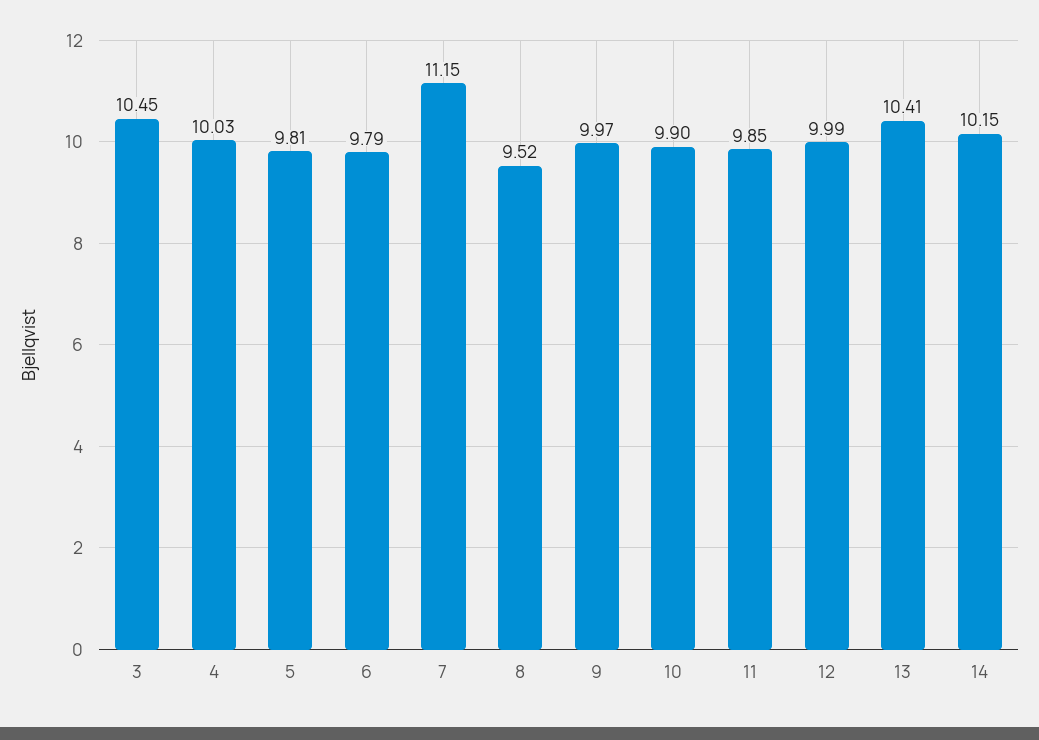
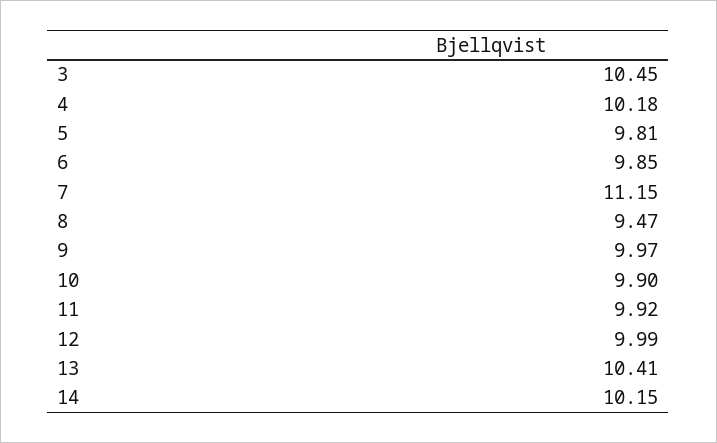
4: 10.03 -> 10.18
6: 9.79 -> 9.85
8: 9.52 -> 9.47
11: 9.85 -> 9.92

